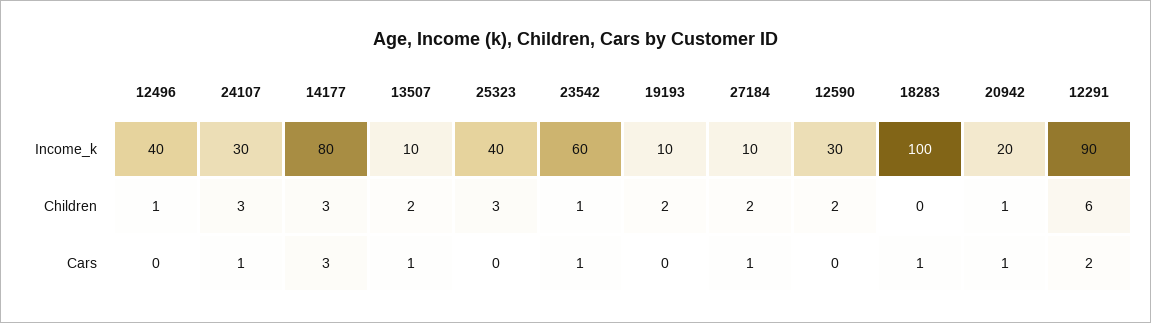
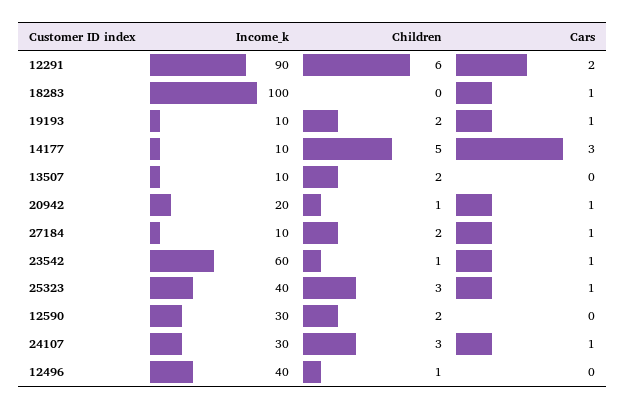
14177, Income_k: 80 -> 10
14177, Children: 3 -> 5
13507, Cars: 1 -> 0
25323, Cars: 0 -> 1
19193, Cars: 0 -> 1

